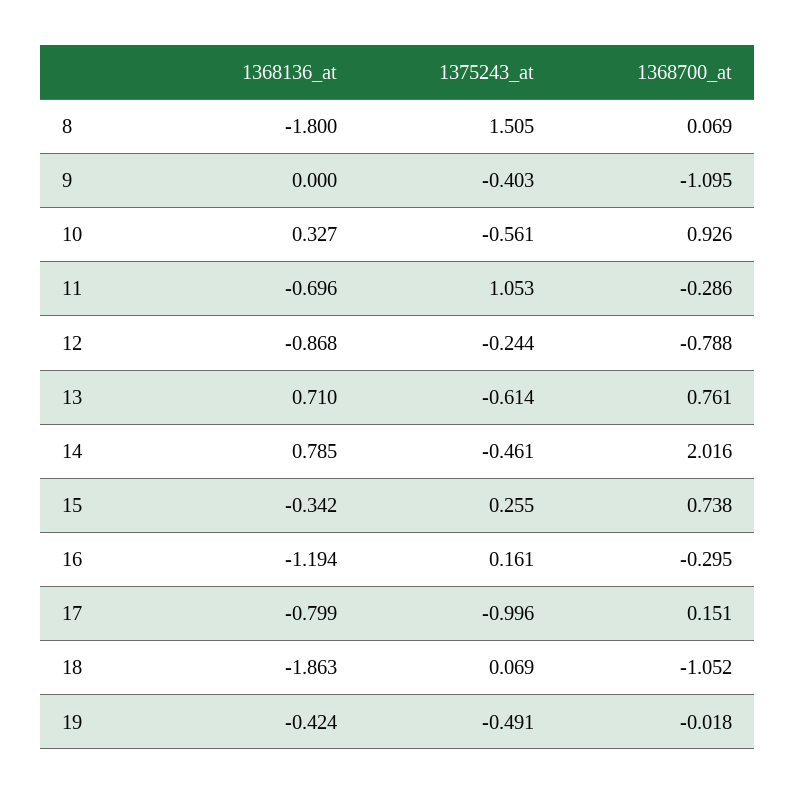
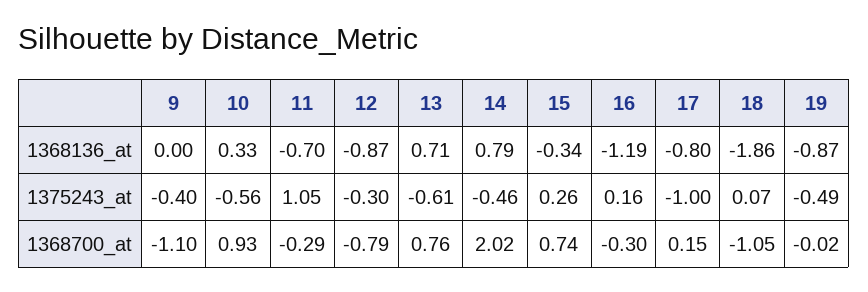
1368136_at, 8: -1.8 -> none
1375243_at, 8: 1.505 -> none
1368700_at, 8: 0.069 -> none
1375243_at, 12: -0.244 -> -0.3
1368136_at, 19: -0.424 -> -0.87

